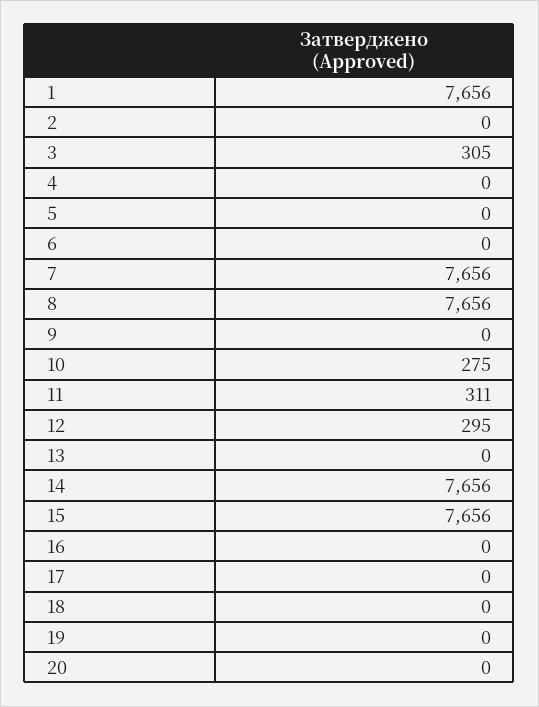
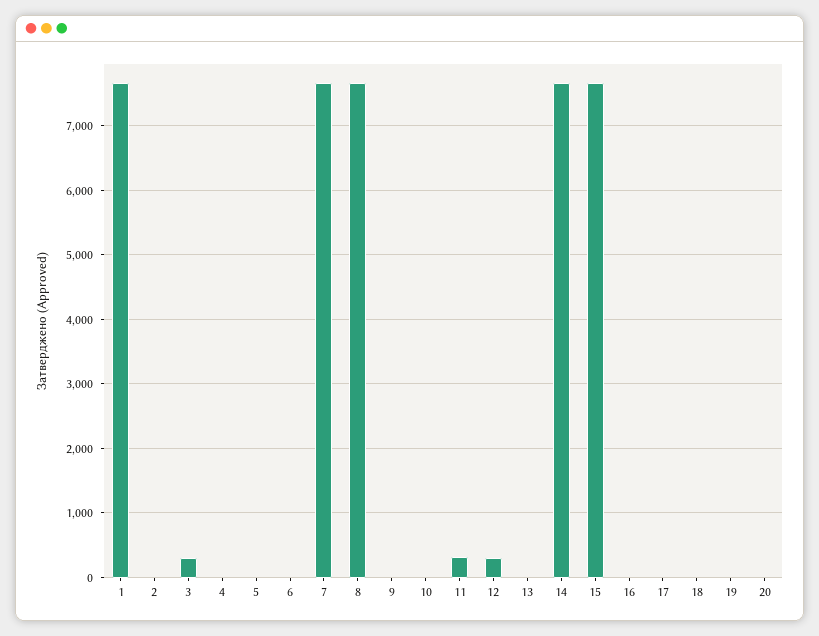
10: 275 -> 0

